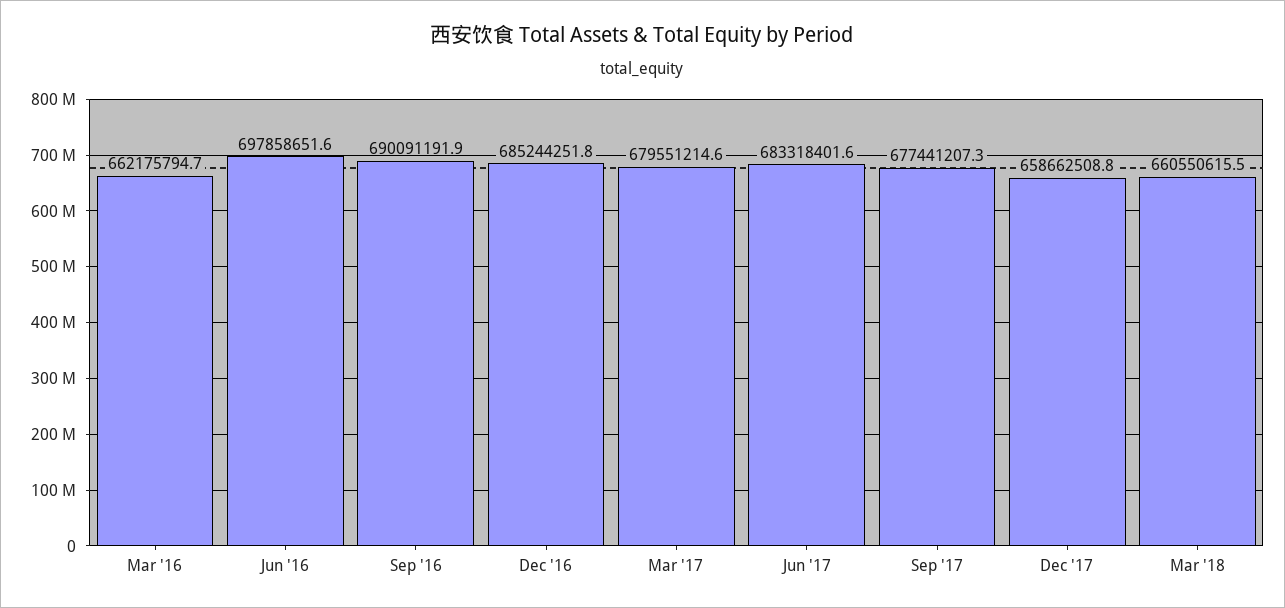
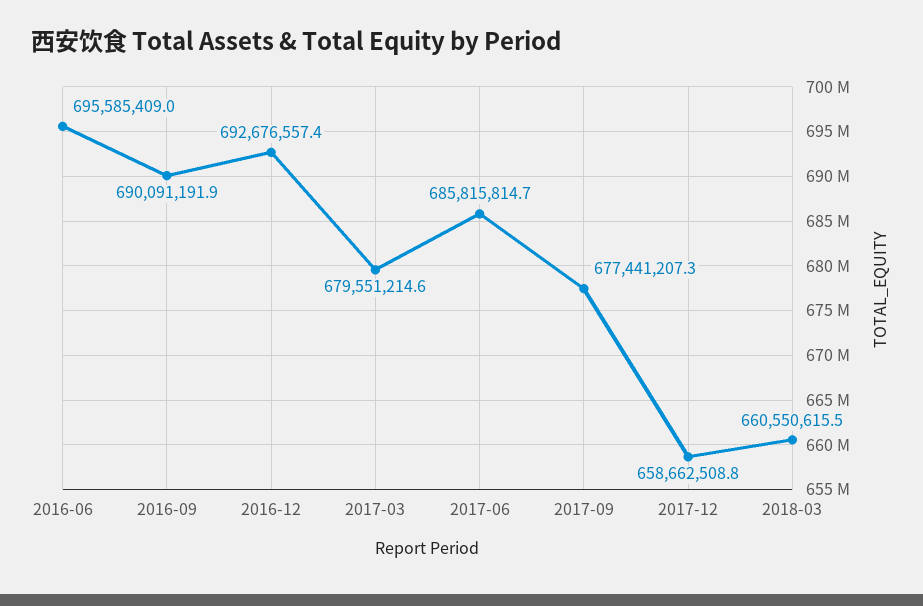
Mar '16: 662175794.7 -> none
Jun '16: 697858651.6 -> 695585409
Dec '16: 685244251.8 -> 692676557.4
Jun '17: 683318401.6 -> 685815814.7

